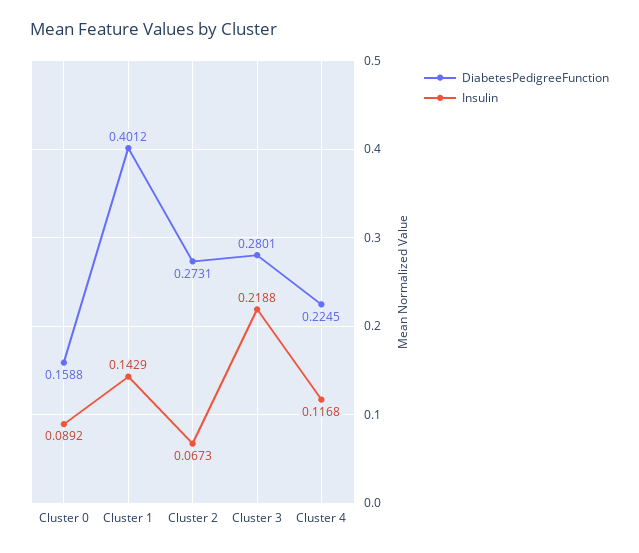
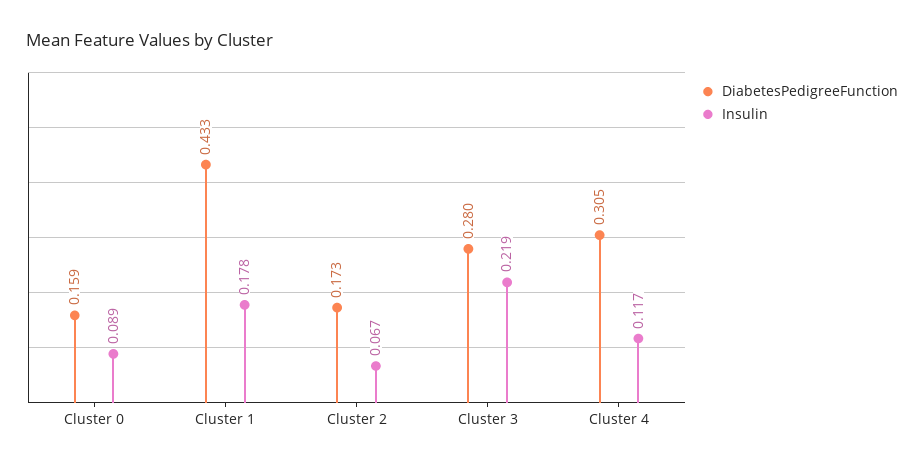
DiabetesPedigreeFunction, Cluster 1: 0.4012 -> 0.433
Insulin, Cluster 1: 0.1429 -> 0.178
DiabetesPedigreeFunction, Cluster 2: 0.2731 -> 0.173
DiabetesPedigreeFunction, Cluster 4: 0.2245 -> 0.305

